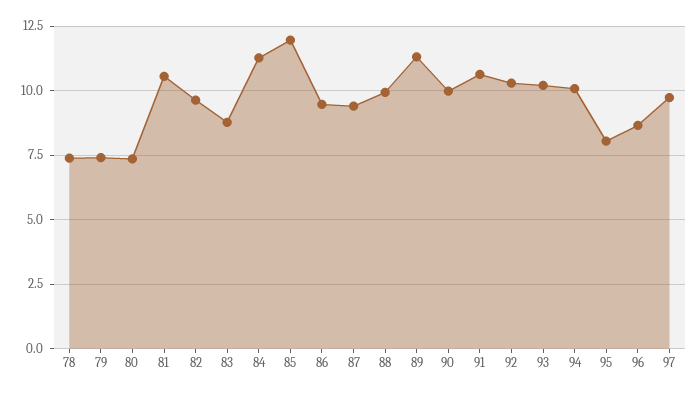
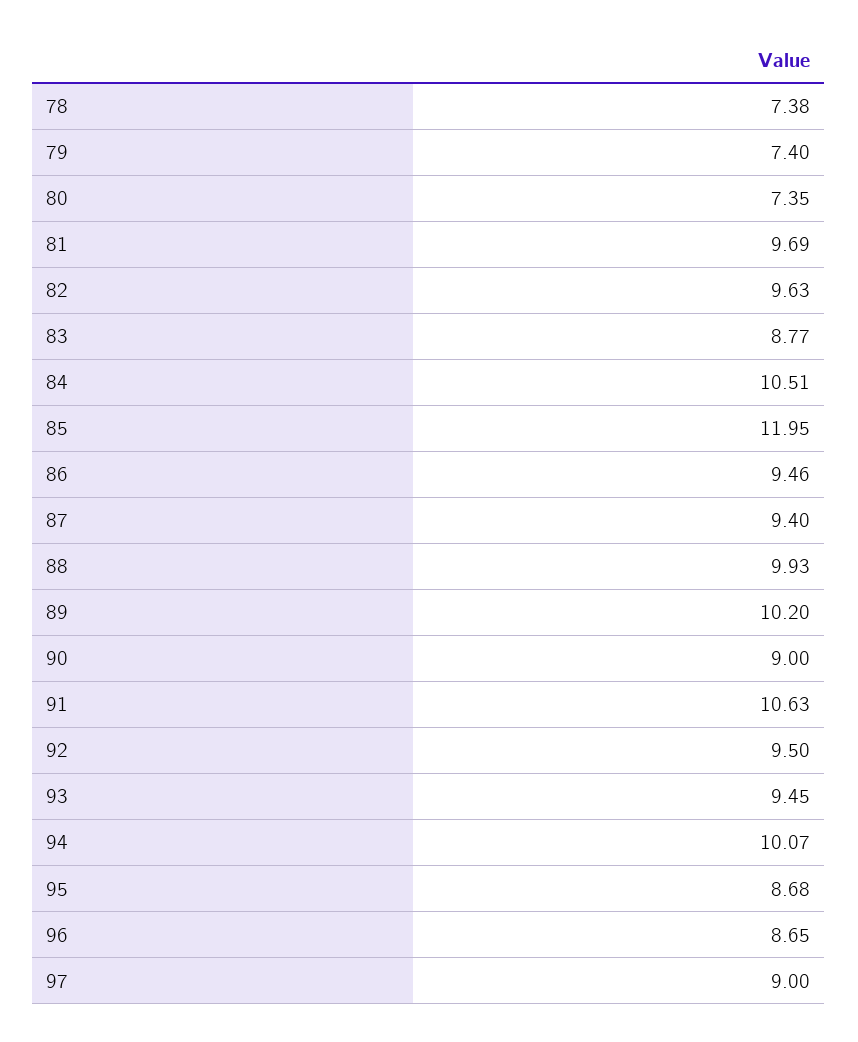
81: 10.5 -> 9.69
84: 11.25 -> 10.51
89: 11.25 -> 10.2
90: 10 -> 9
92: 10.25 -> 9.5
93: 10.25 -> 9.45
95: 8 -> 8.68
97: 9.75 -> 9

